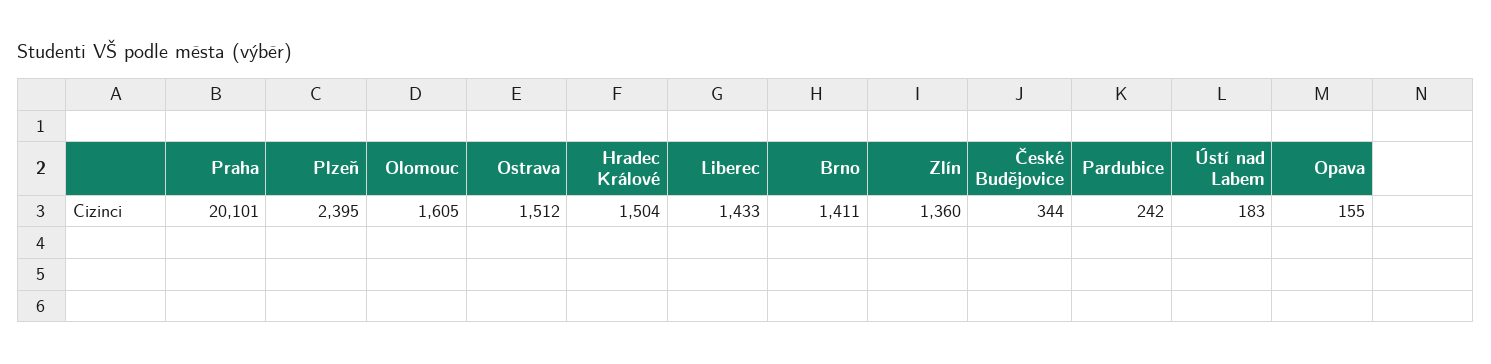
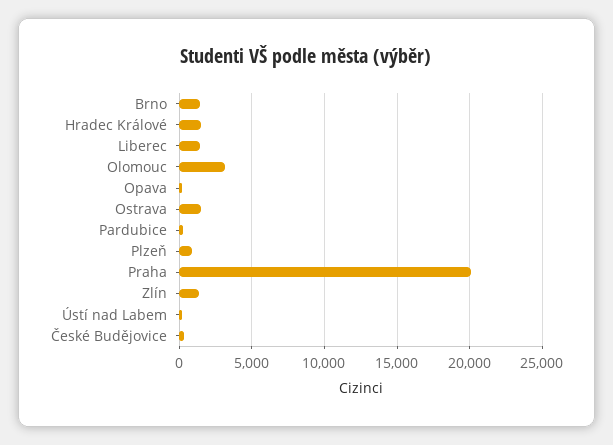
Plzeň: 2395 -> 1000
Olomouc: 1605 -> 3000

